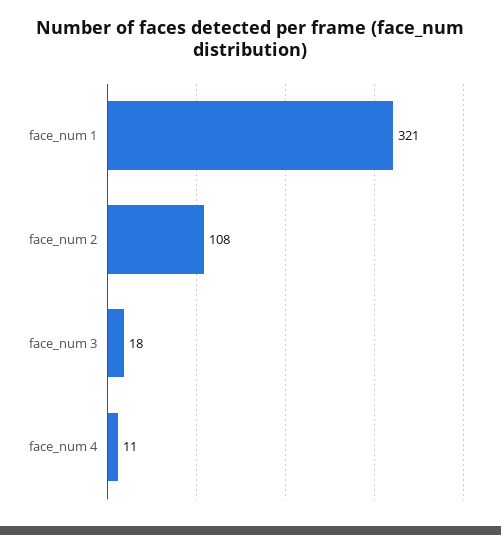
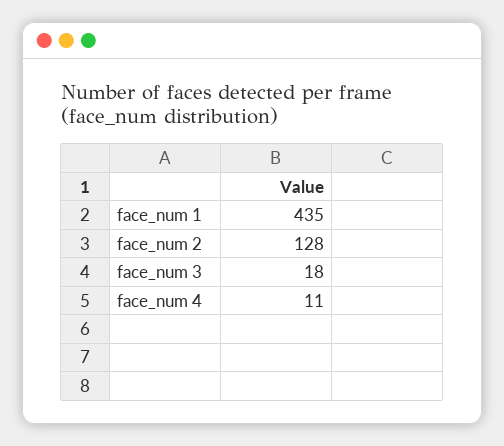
face_num 1: 321 -> 435
face_num 2: 108 -> 128

